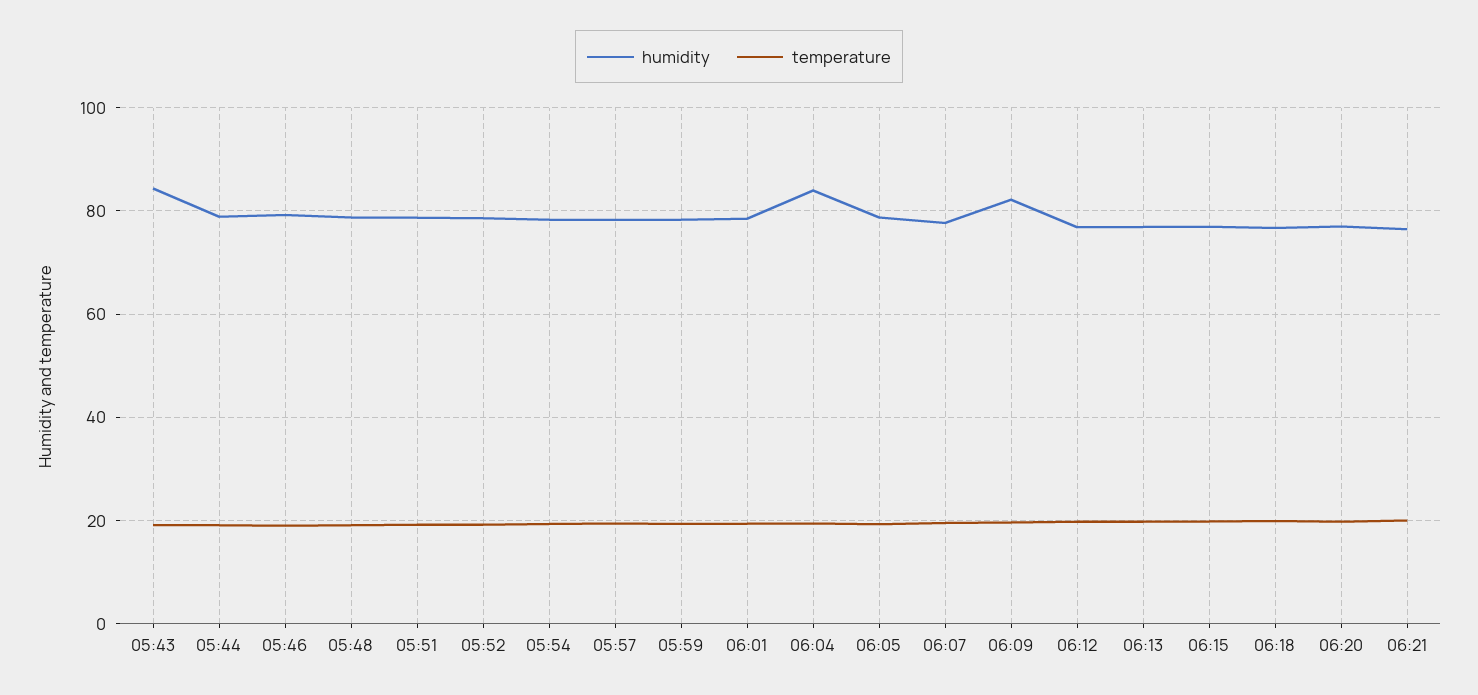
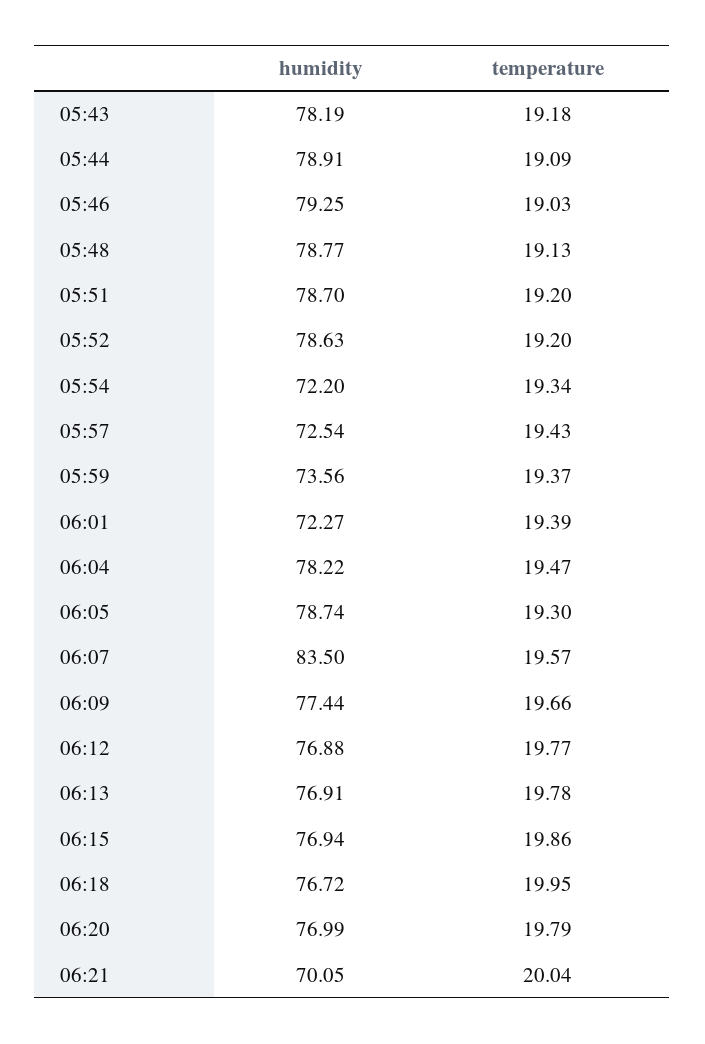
humidity, 05:43: 84 -> 78.19
humidity, 05:54: 78 -> 72.2
humidity, 05:57: 78 -> 72.54
humidity, 05:59: 78 -> 73.56
humidity, 06:01: 78 -> 72.27
humidity, 06:04: 84 -> 78.22
humidity, 06:07: 78 -> 83.5
humidity, 06:09: 82 -> 77.44
humidity, 06:21: 76 -> 70.05

